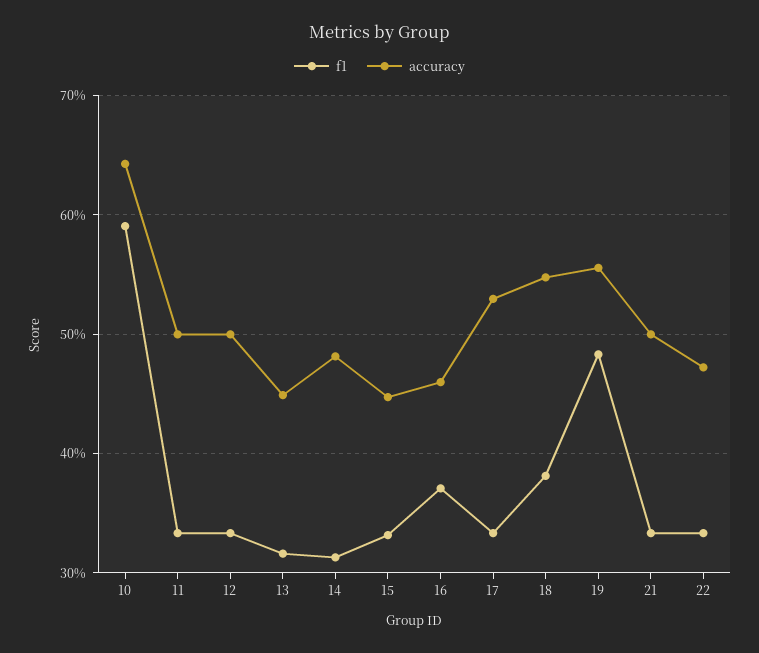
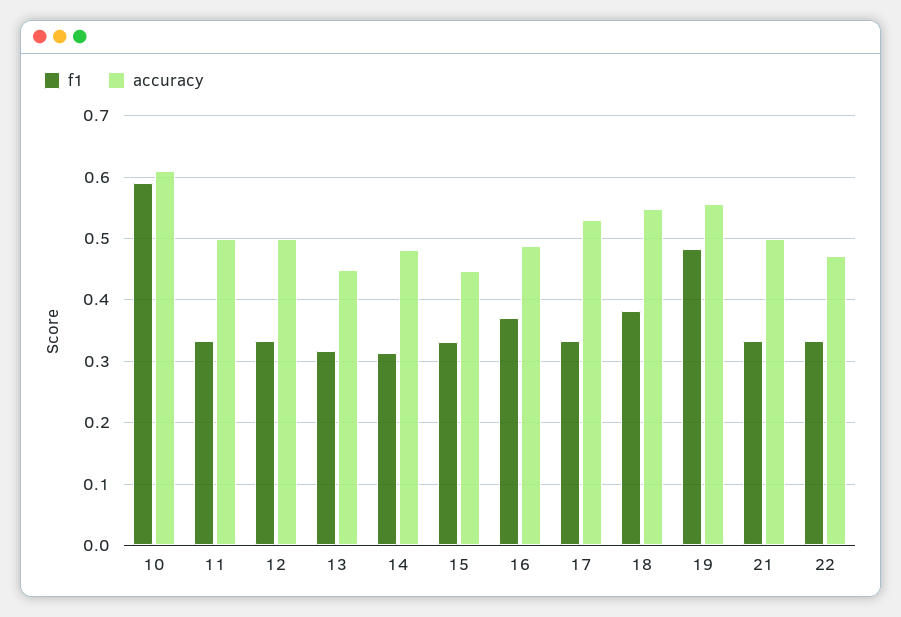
accuracy, 10: 0.64 -> 0.61
accuracy, 16: 0.46 -> 0.49

